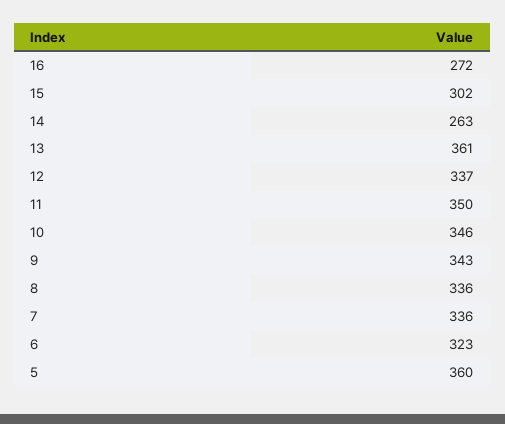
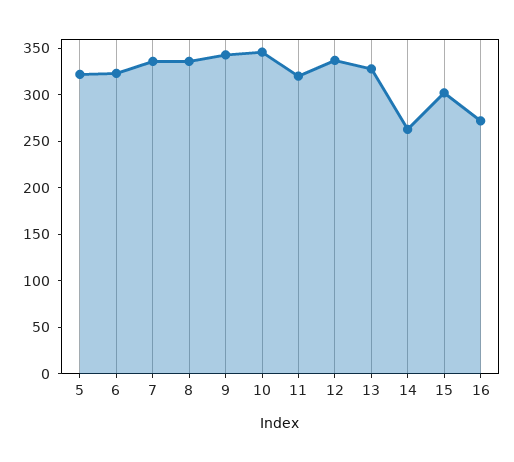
13: 361 -> 330
11: 350 -> 320
5: 360 -> 320

